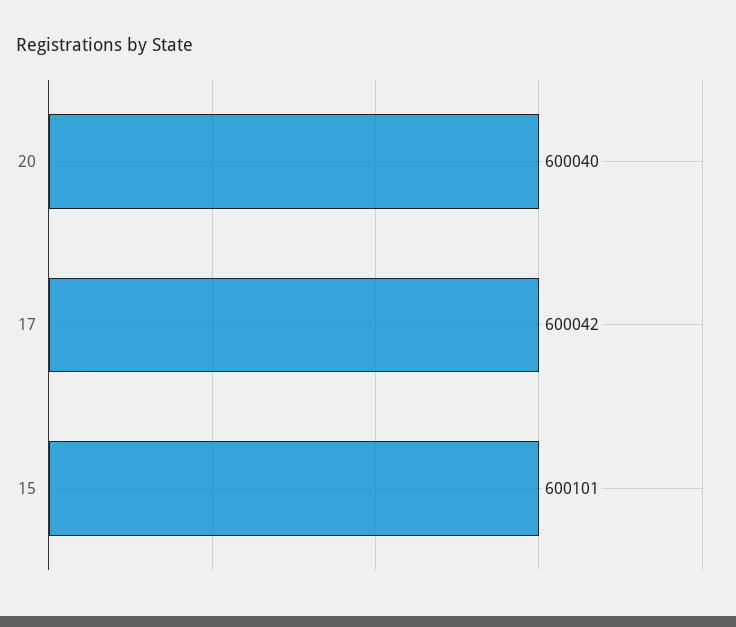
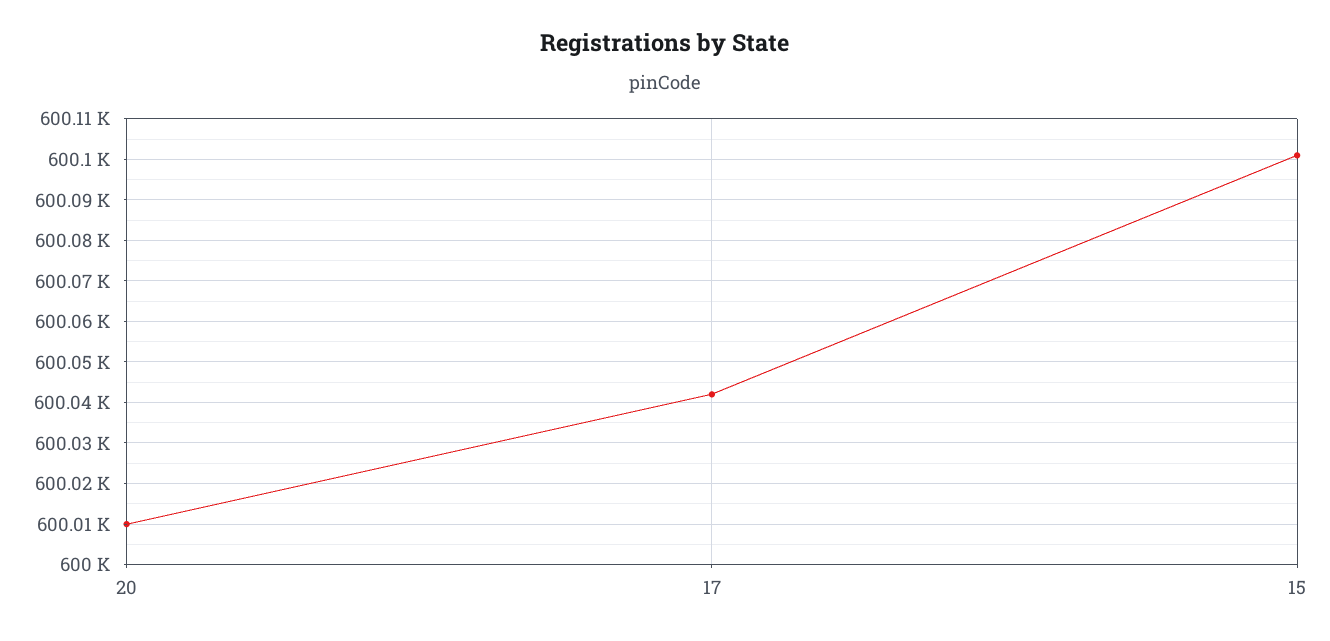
20: 600040 -> 600010

